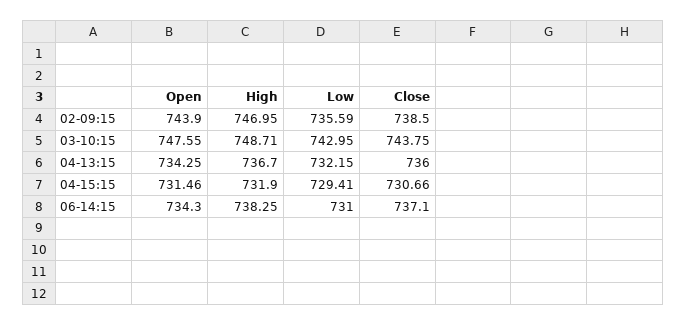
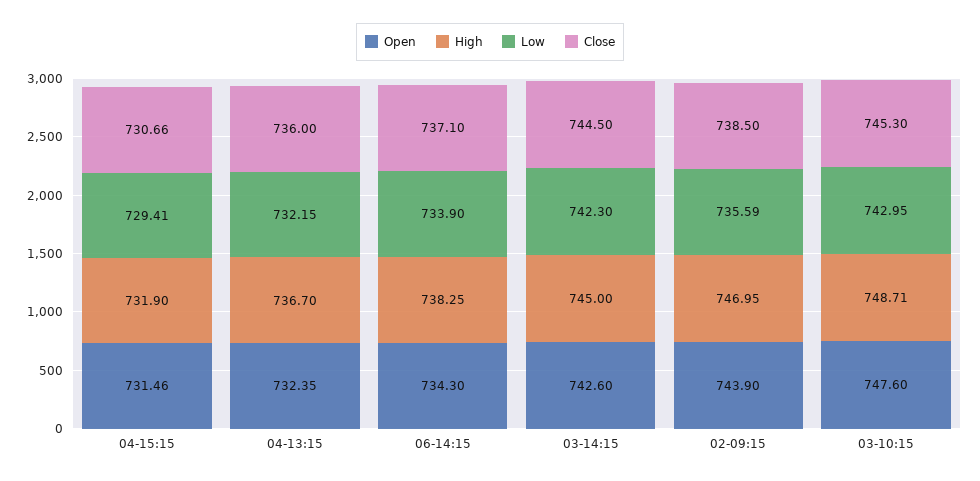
Open, 03-10:15: 747.55 -> 747.6
Close, 03-10:15: 743.75 -> 745.3
Open, 04-13:15: 734.25 -> 732.35
Low, 06-14:15: 731 -> 733.9
Open, 03-14:15: none -> 742.6
High, 03-14:15: none -> 745
Low, 03-14:15: none -> 742.3
Close, 03-14:15: none -> 744.5

